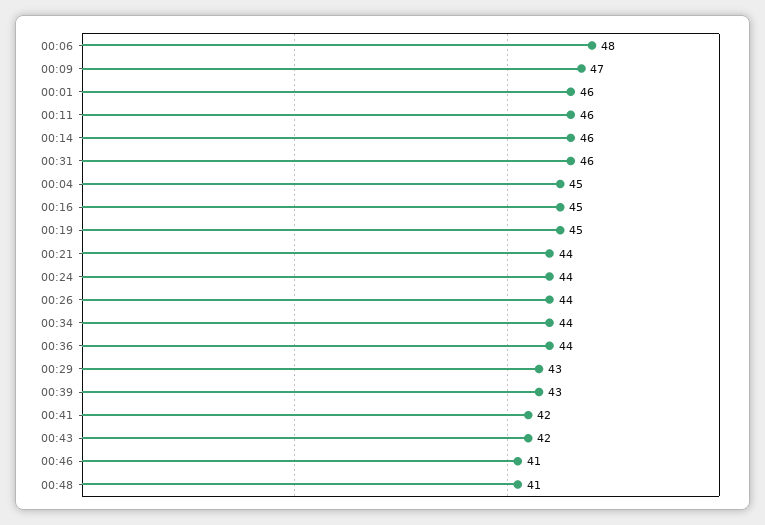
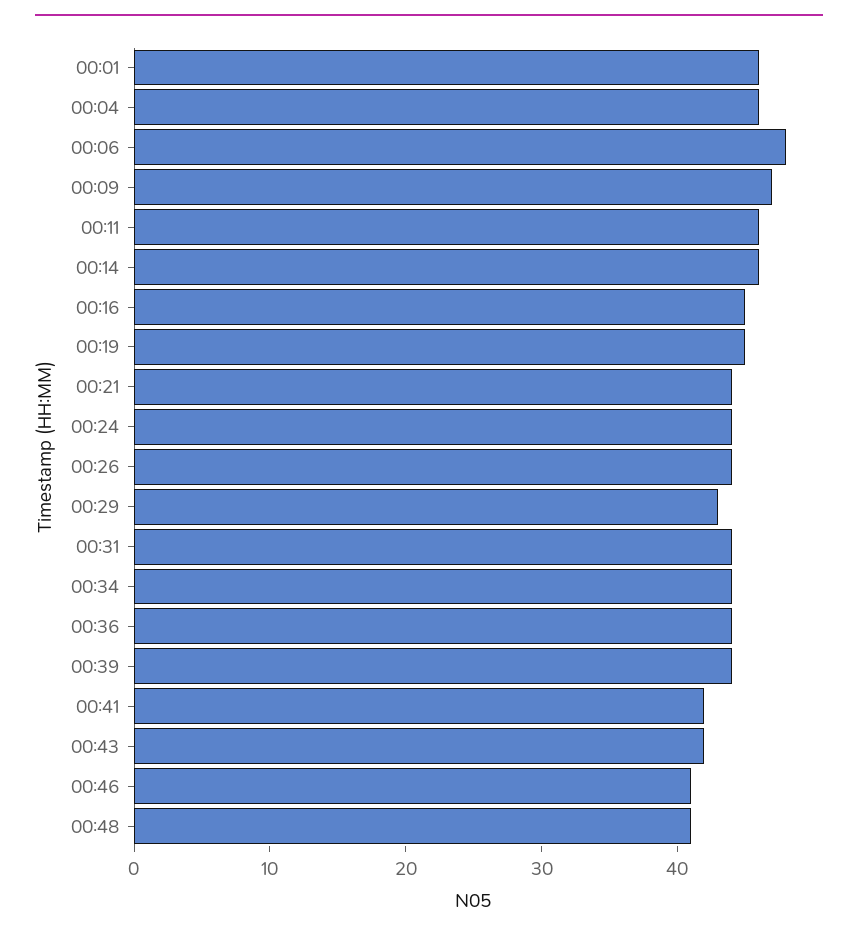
00:31: 46 -> 44
00:04: 45 -> 46
00:39: 43 -> 44

